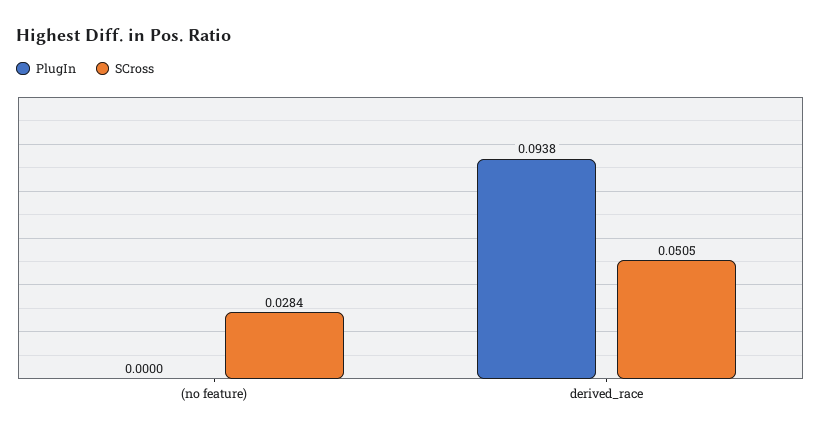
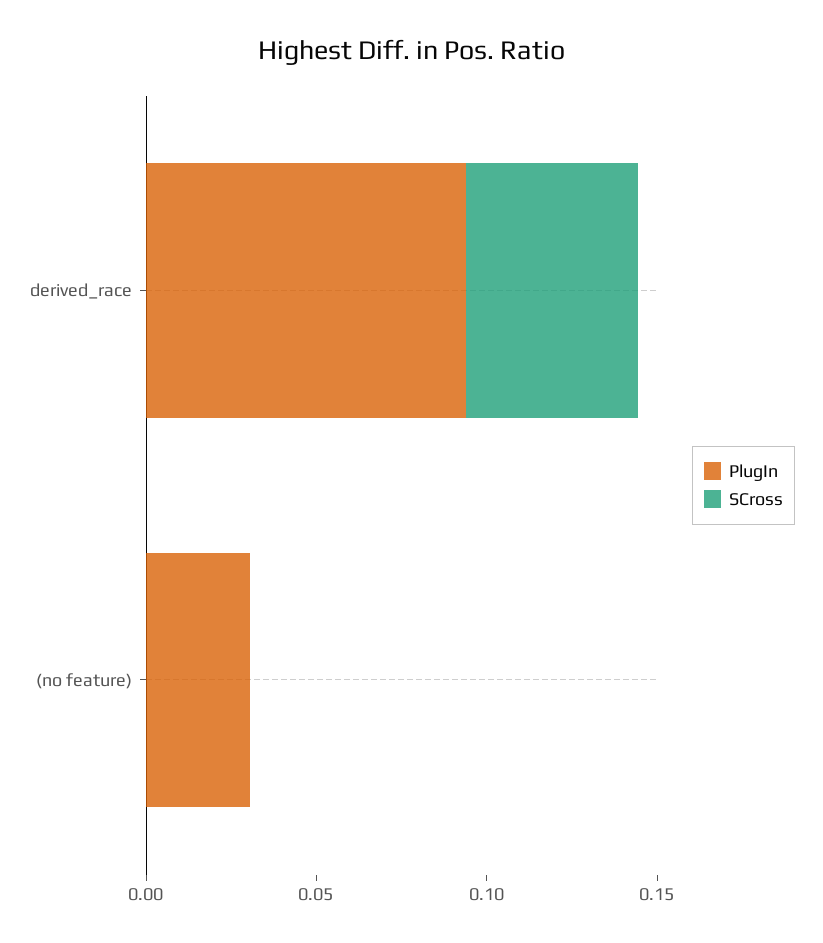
PlugIn, (no feature): 0 -> 0.03
SCross, (no feature): 0.0284 -> 0

